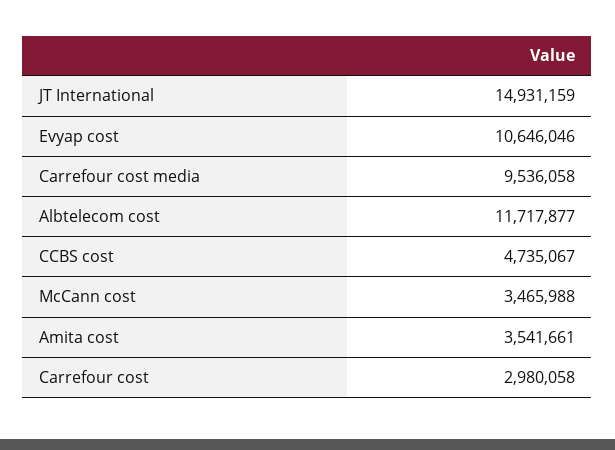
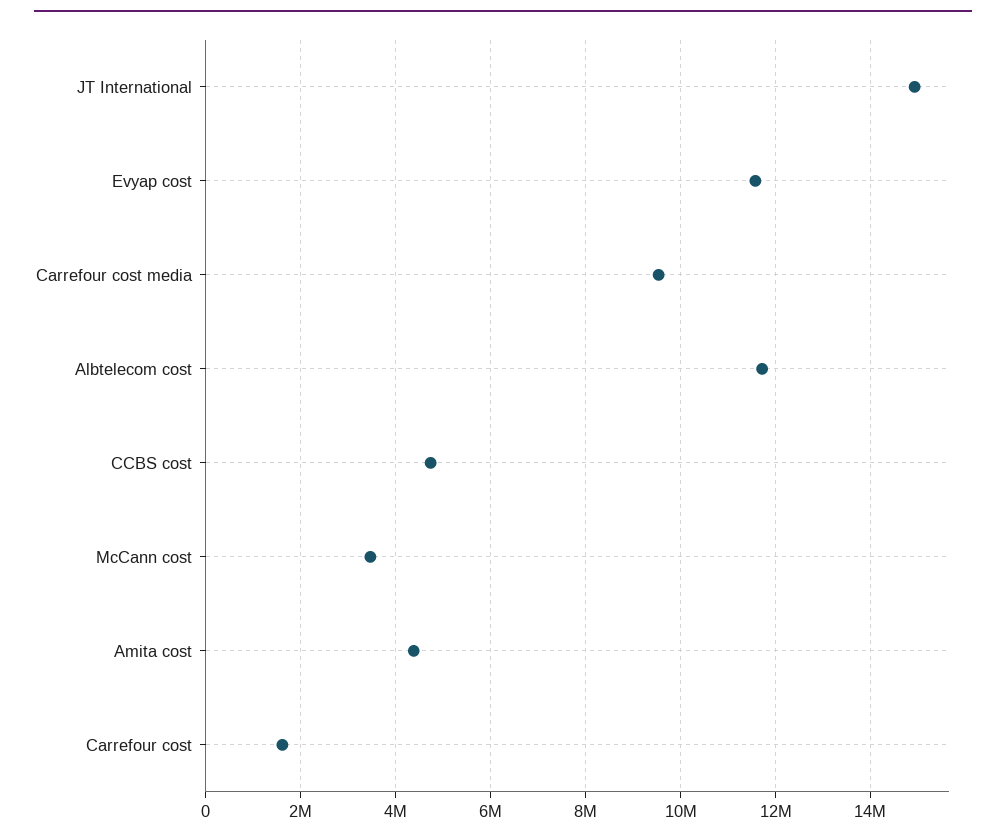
Evyap cost: 10646046 -> 11600000
Amita cost: 3541661 -> 4400000
Carrefour cost: 2980058 -> 1600000

